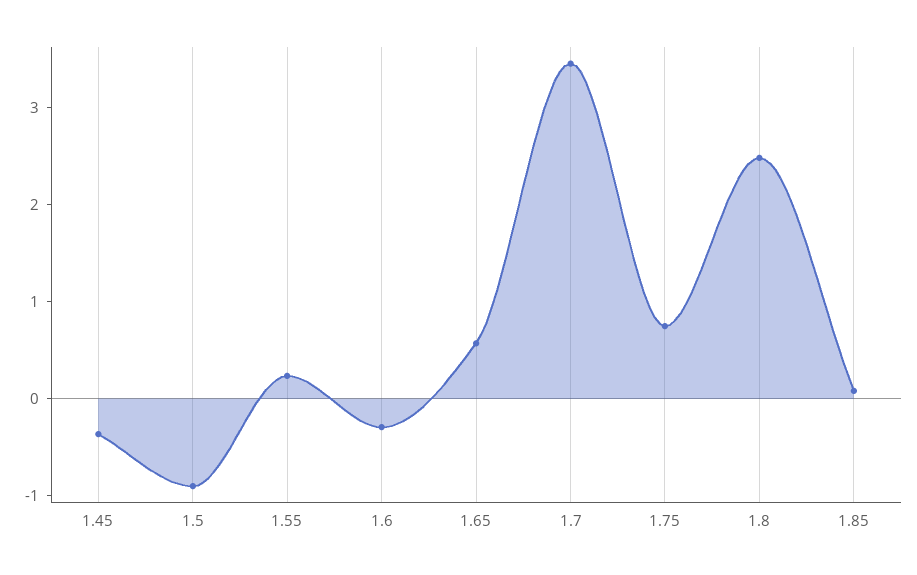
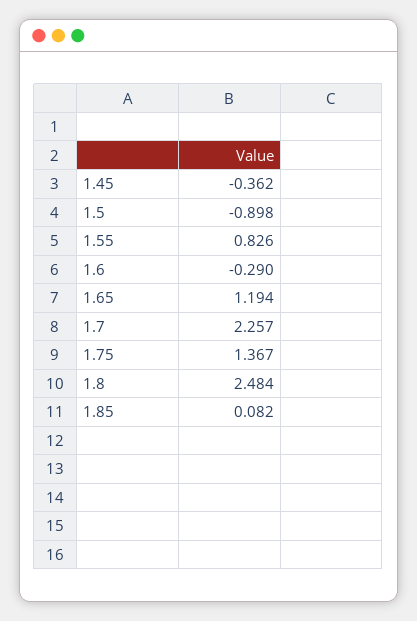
1.55: 0.2 -> 0.826
1.65: 0.6 -> 1.194
1.7: 3.4 -> 2.257
1.75: 0.8 -> 1.367

